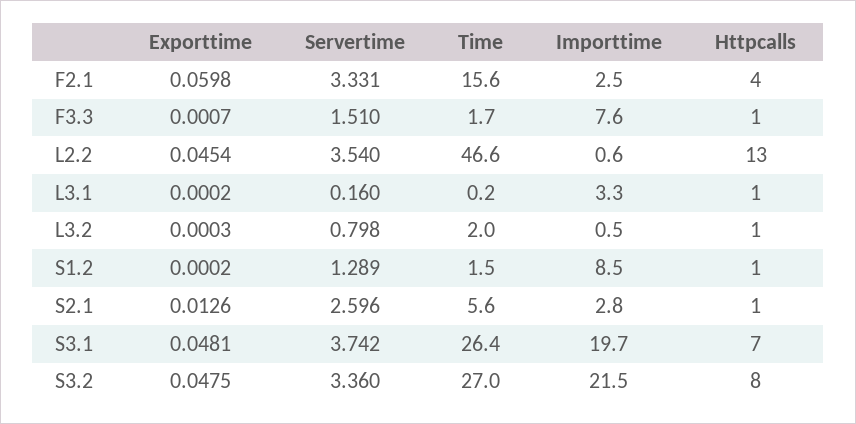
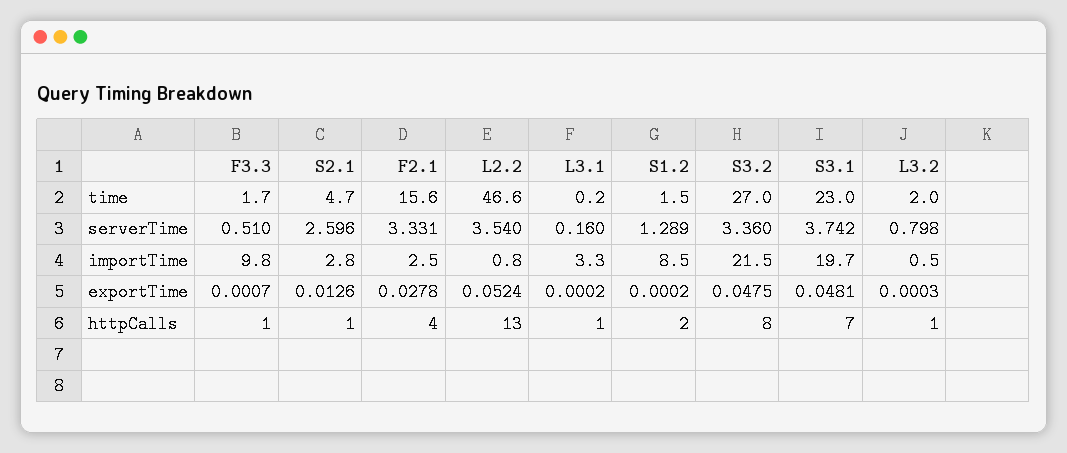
Exporttime, F2.1: 0.0598 -> 0.0278
Servertime, F3.3: 1.51 -> 0.51
Importtime, F3.3: 7.6 -> 9.8
Exporttime, L2.2: 0.0454 -> 0.0524
Importtime, L2.2: 0.6 -> 0.8
Httpcalls, S1.2: 1 -> 2
Time, S2.1: 5.6 -> 4.7
Time, S3.1: 26.4 -> 23

